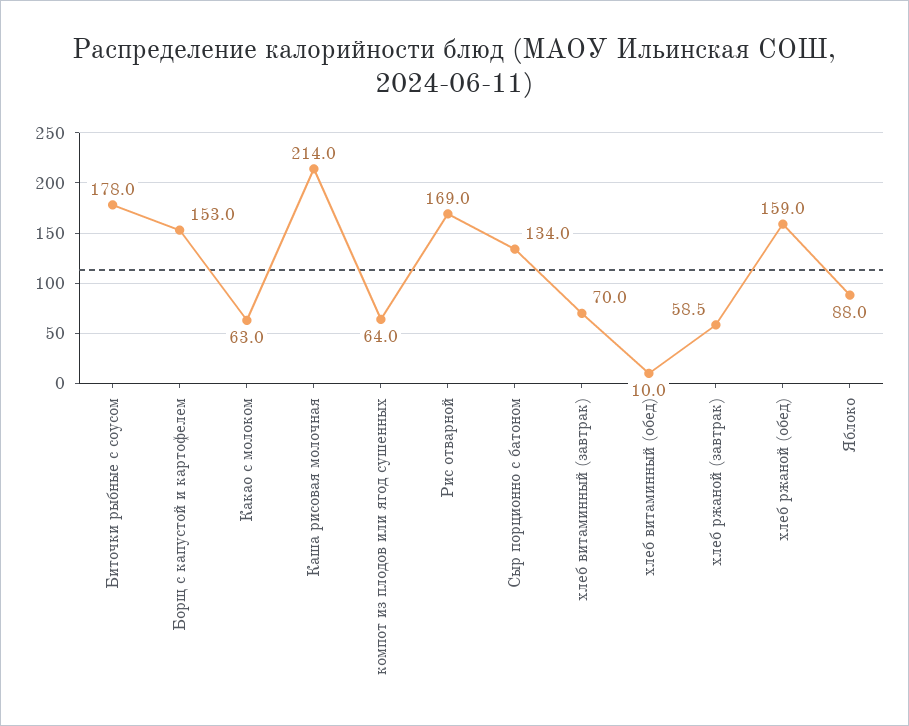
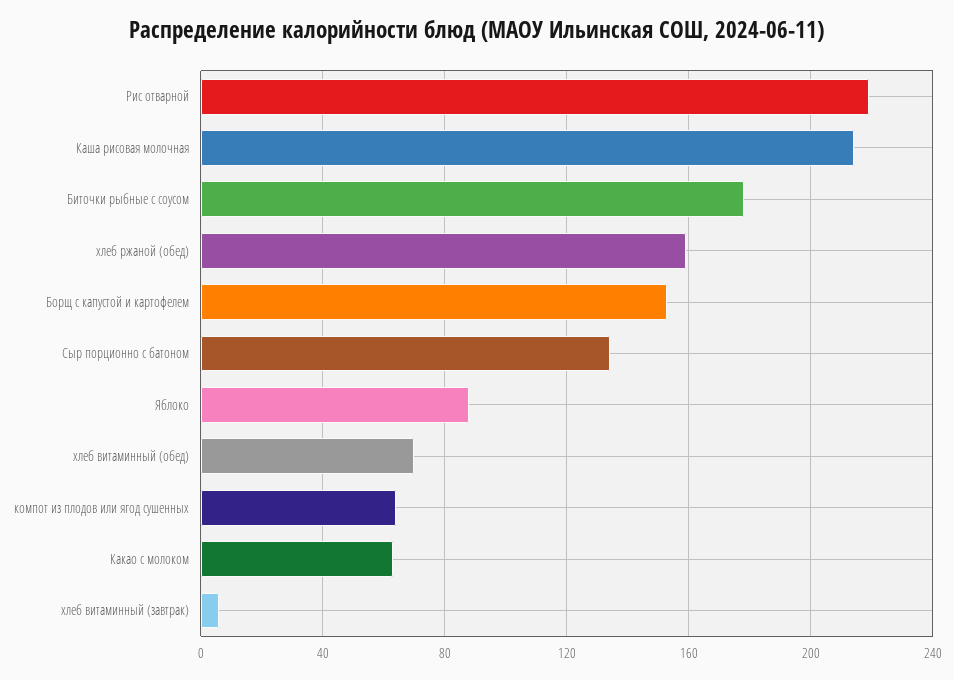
Рис отварной: 169 -> 220
хлеб витаминный (завтрак): 70 -> 5
хлеб витаминный (обед): 10 -> 70
хлеб ржаной (завтрак): 58.5 -> none

